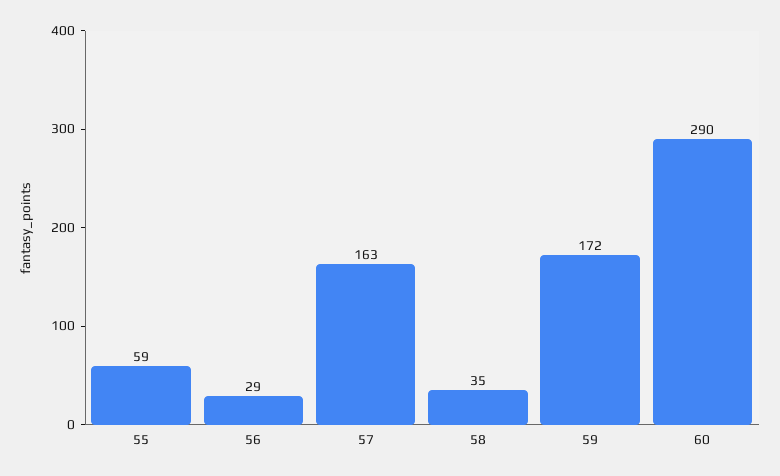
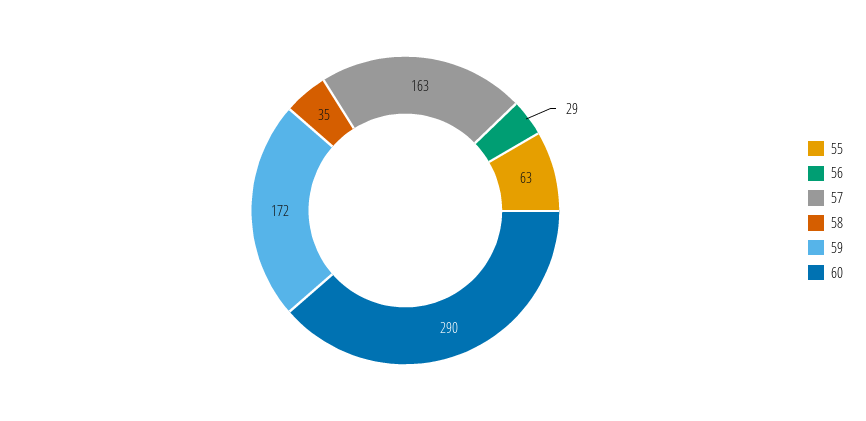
55: 59 -> 63

